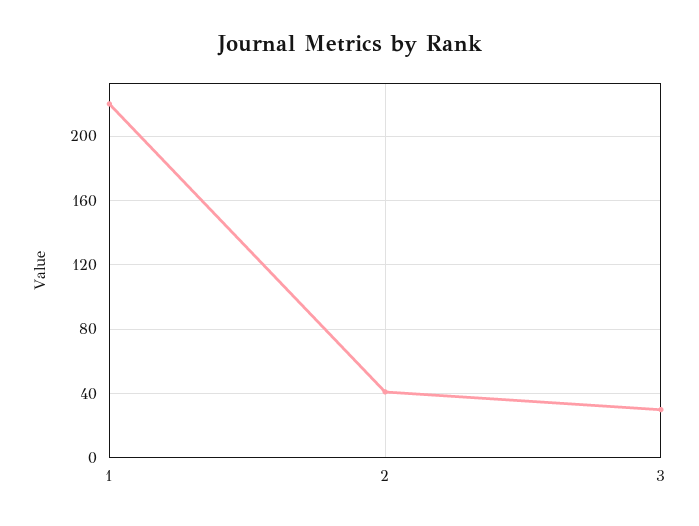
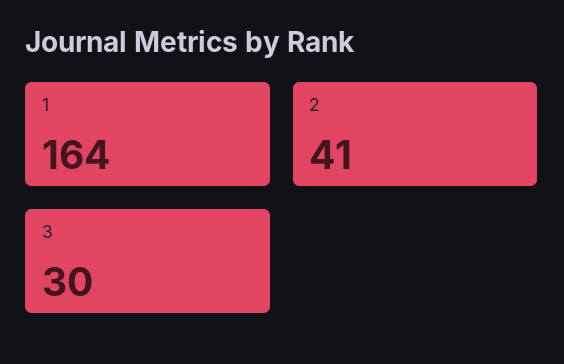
1: 220 -> 164

